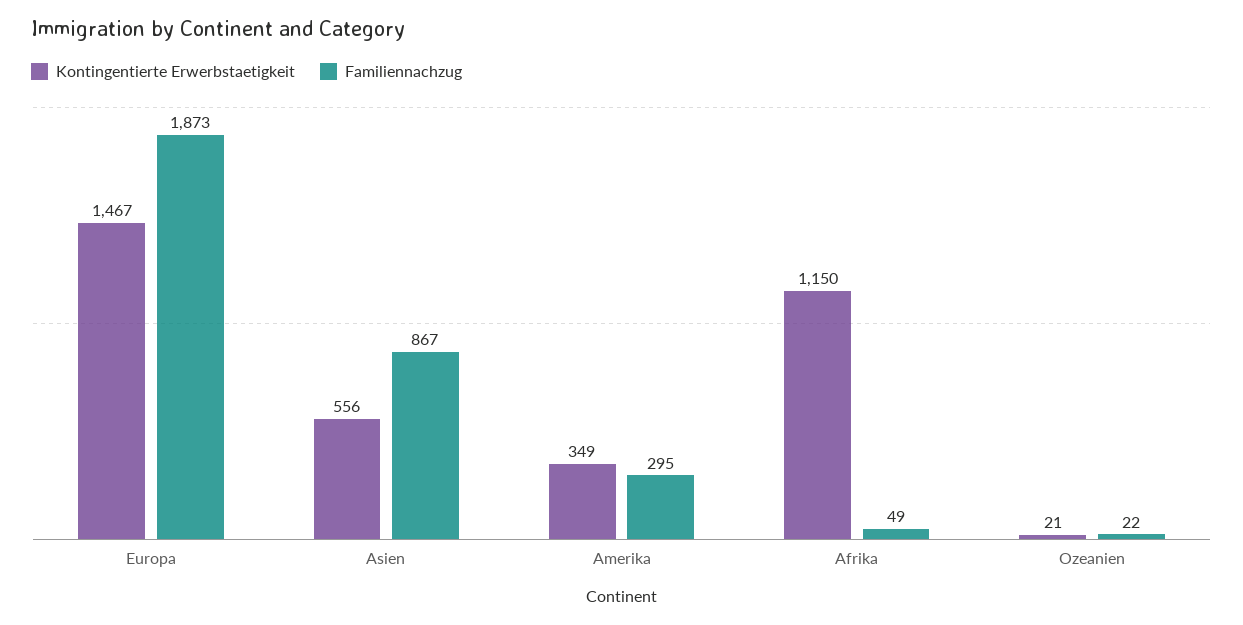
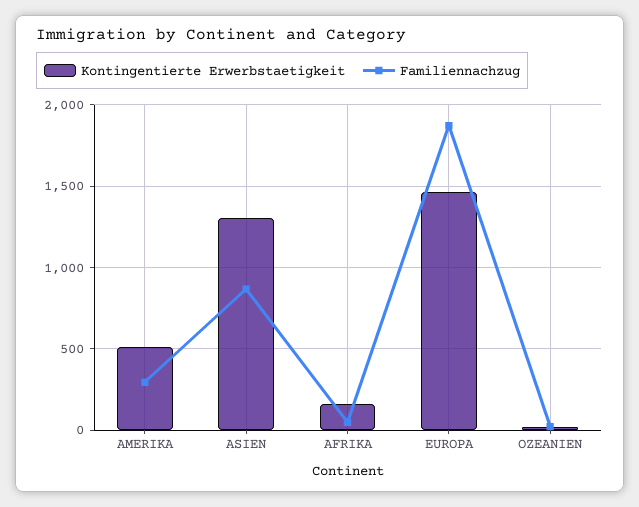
Kontingentierte Erwerbstaetigkeit, Asien: 556 -> 1300
Kontingentierte Erwerbstaetigkeit, Amerika: 349 -> 500
Kontingentierte Erwerbstaetigkeit, Afrika: 1150 -> 150

